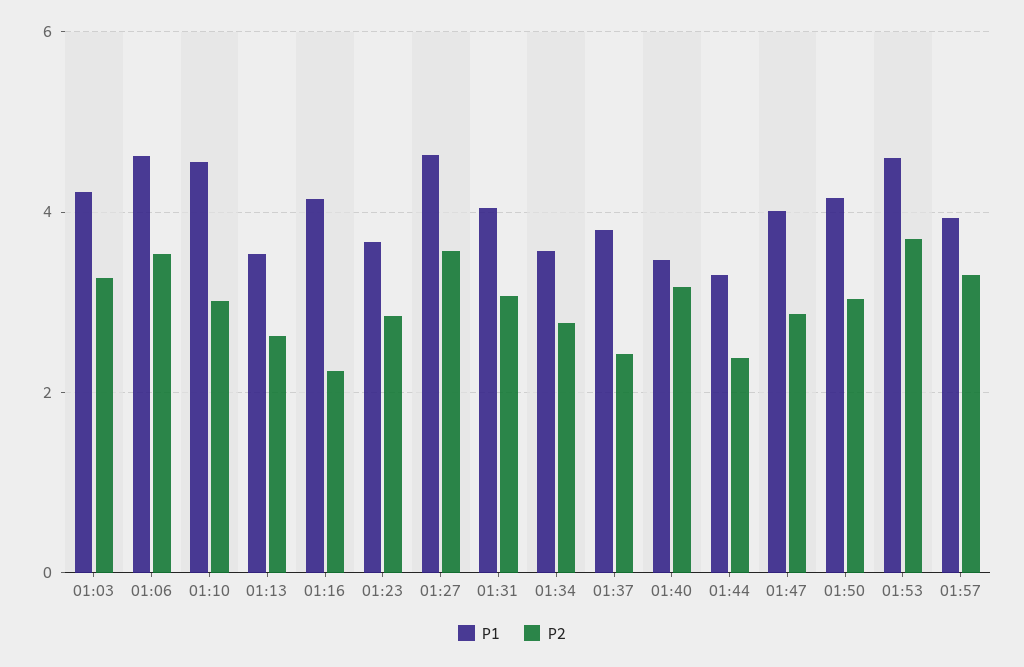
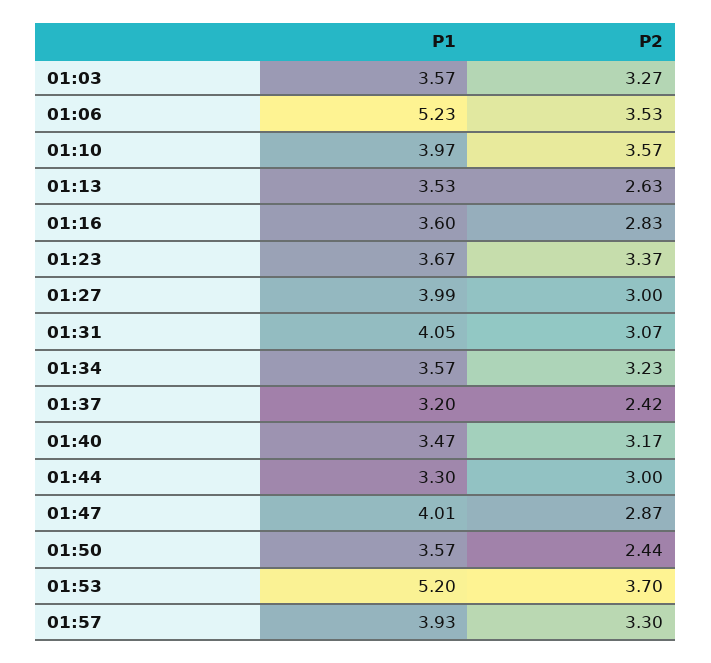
P1, 01:03: 4.2 -> 3.57
P1, 01:06: 4.6 -> 5.23
P1, 01:10: 4.6 -> 3.97
P2, 01:10: 3 -> 3.57
P1, 01:16: 4.2 -> 3.6
P2, 01:16: 2.2 -> 2.83
P2, 01:23: 2.8 -> 3.37
P1, 01:27: 4.6 -> 3.99
P2, 01:27: 3.6 -> 3
P2, 01:34: 2.8 -> 3.23
P1, 01:37: 3.8 -> 3.2
P2, 01:44: 2.4 -> 3
P1, 01:50: 4.2 -> 3.57
P2, 01:50: 3 -> 2.44
P1, 01:53: 4.6 -> 5.2

